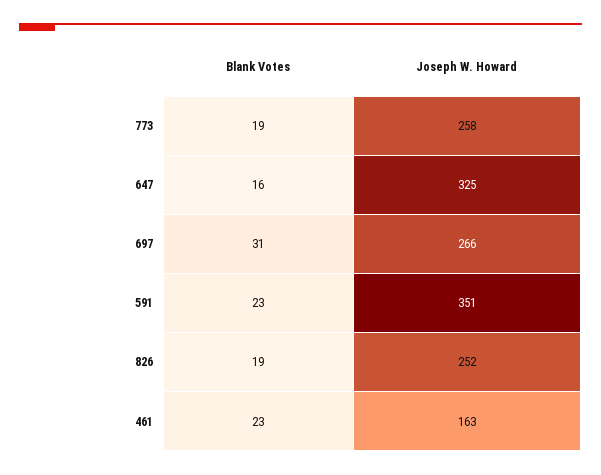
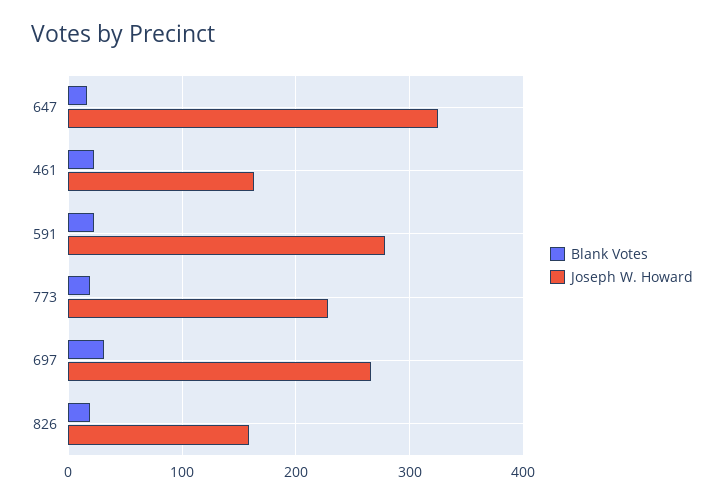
Joseph W. Howard, 773: 258 -> 230
Joseph W. Howard, 591: 351 -> 280
Joseph W. Howard, 826: 252 -> 160

